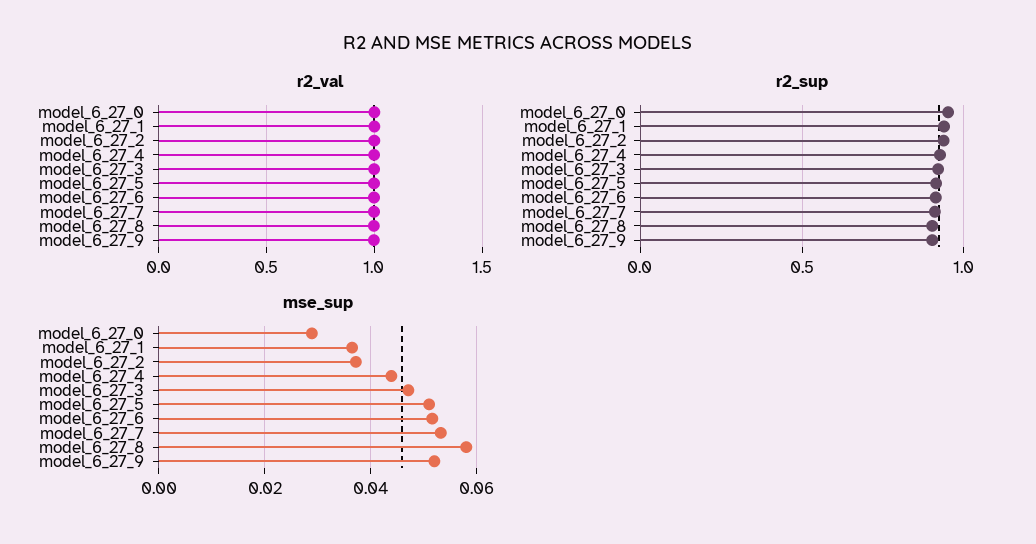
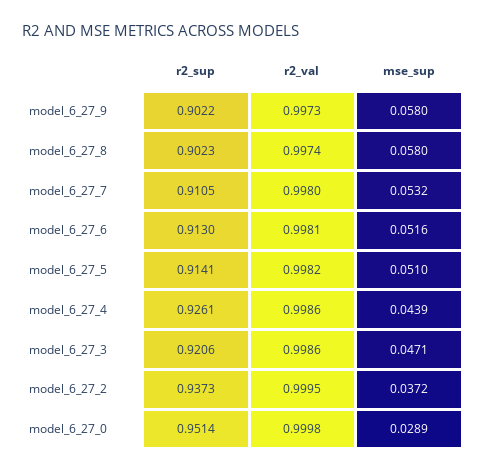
r2_val, model_6_27_1: 1 -> none
r2_sup, model_6_27_1: 0.95 -> none
mse_sup, model_6_27_1: 0.036 -> none
mse_sup, model_6_27_9: 0.052 -> 0.058

